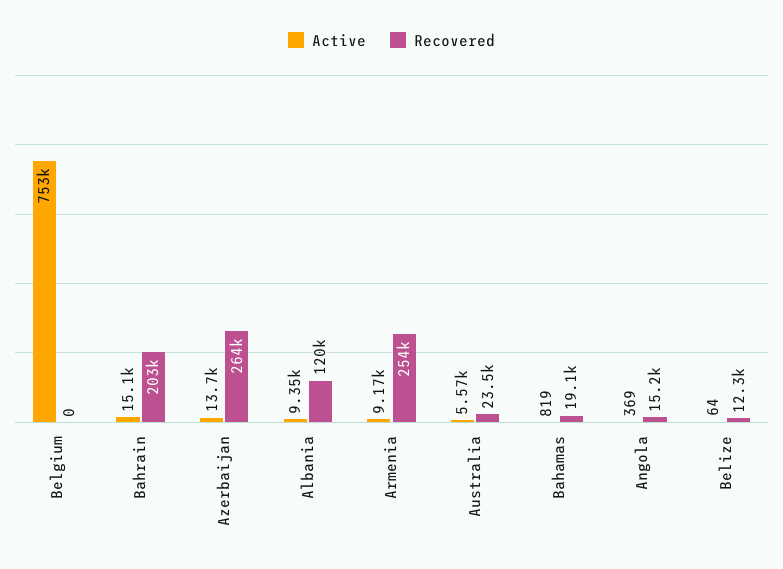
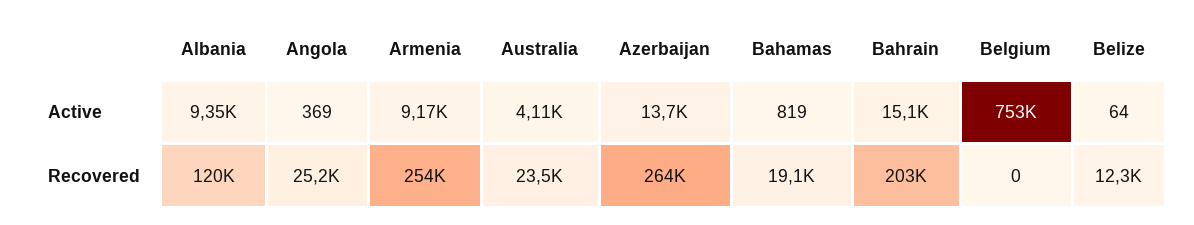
Active, Australia: 5570 -> 4110
Recovered, Angola: 15200 -> 25200

